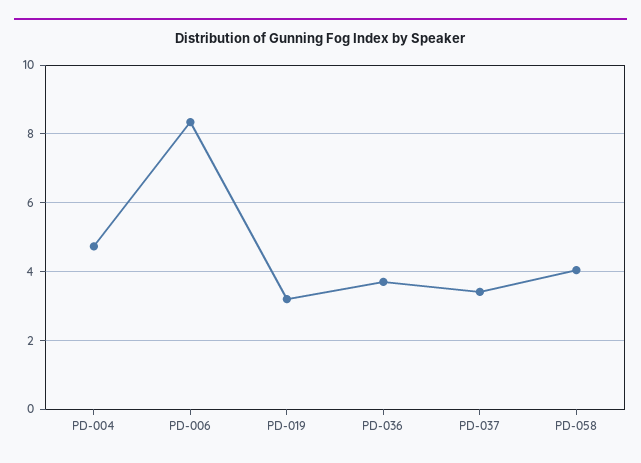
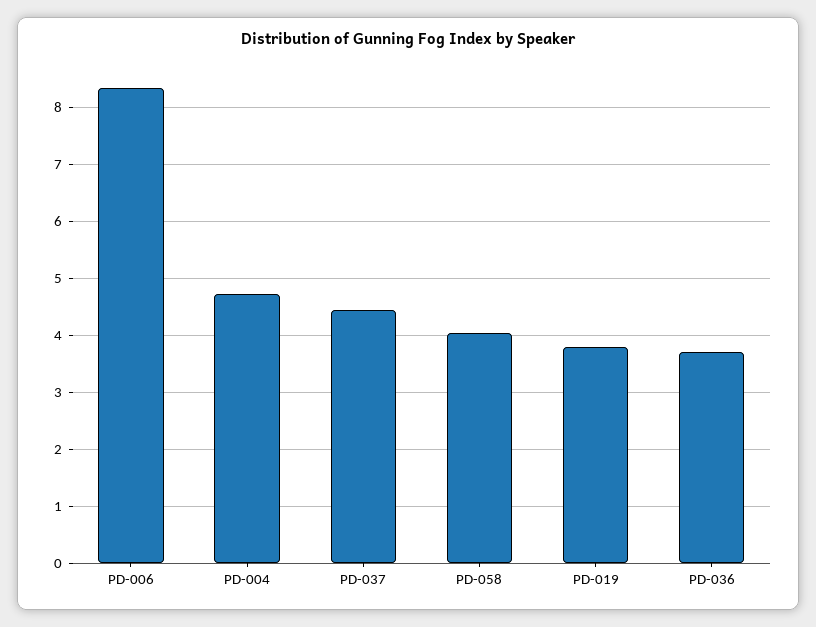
PD-019: 3.2 -> 3.8
PD-037: 3.4 -> 4.4

